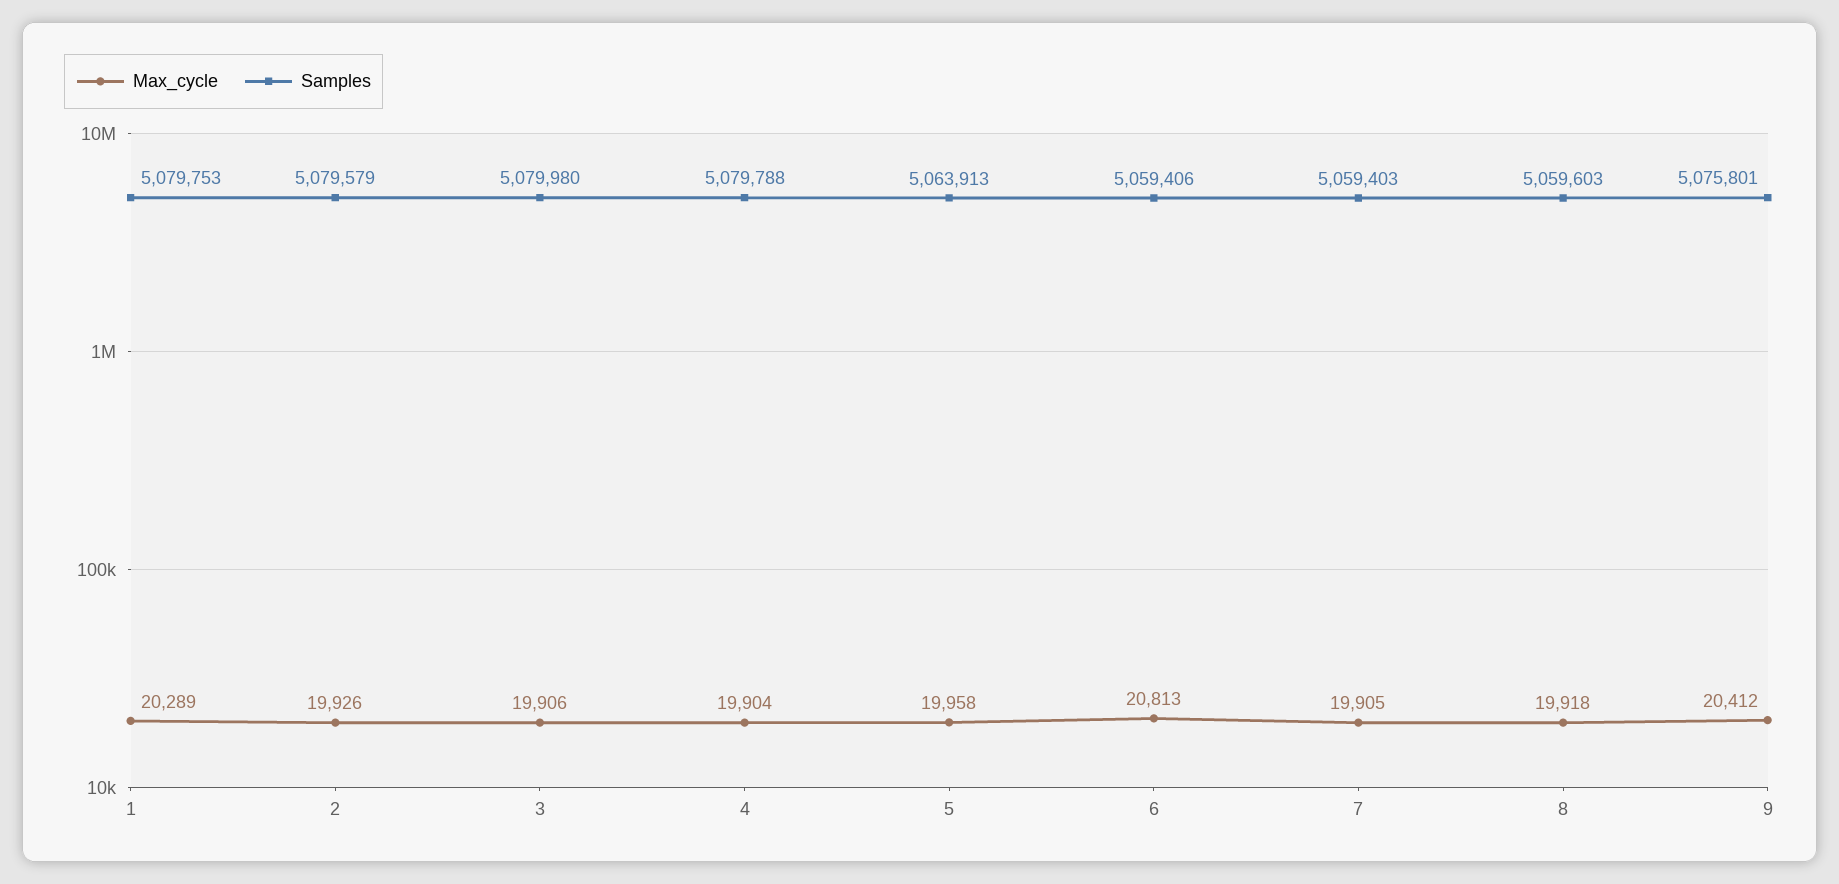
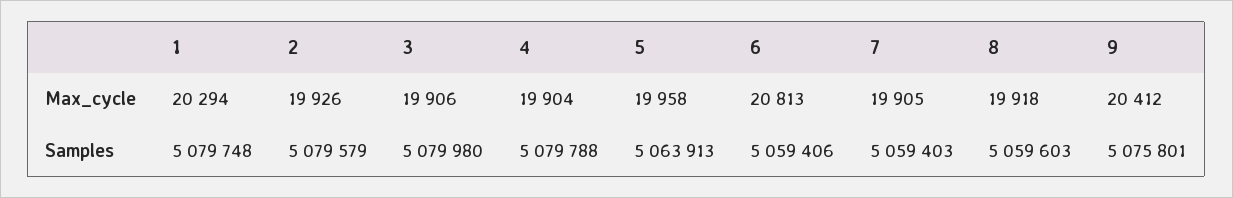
Max_cycle, 1: 20289 -> 20294
Samples, 1: 5079753 -> 5079748

